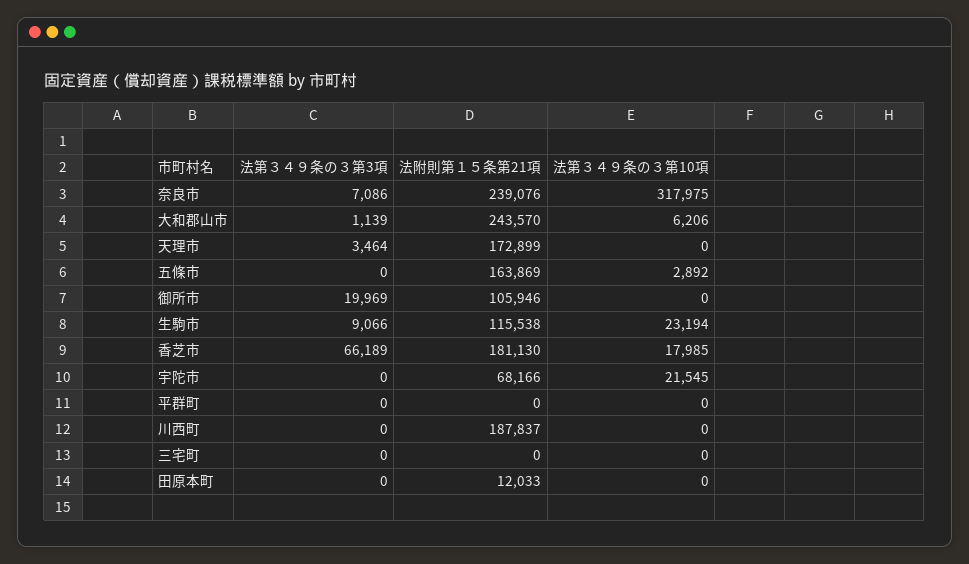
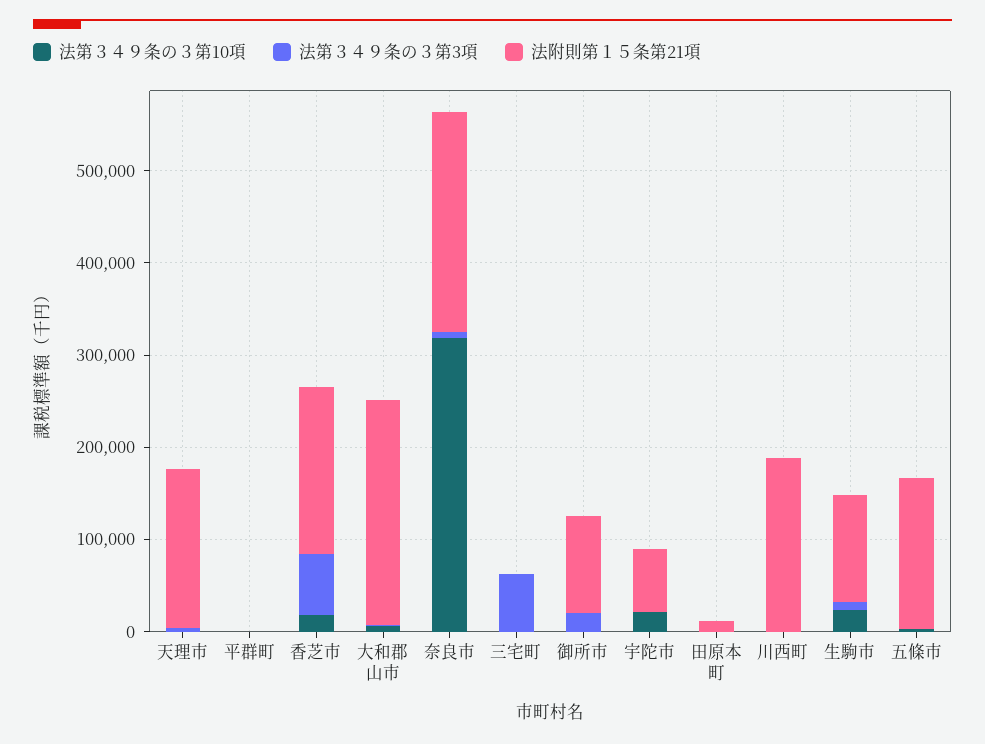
法第３４９条の３第3項, 三宅町: 0 -> 60000

